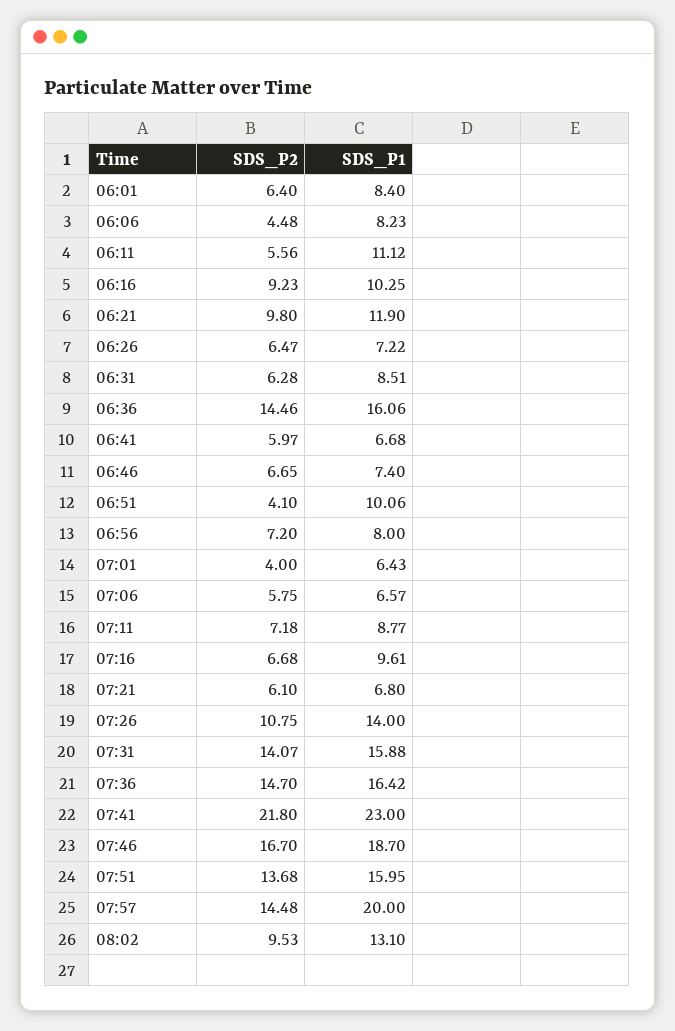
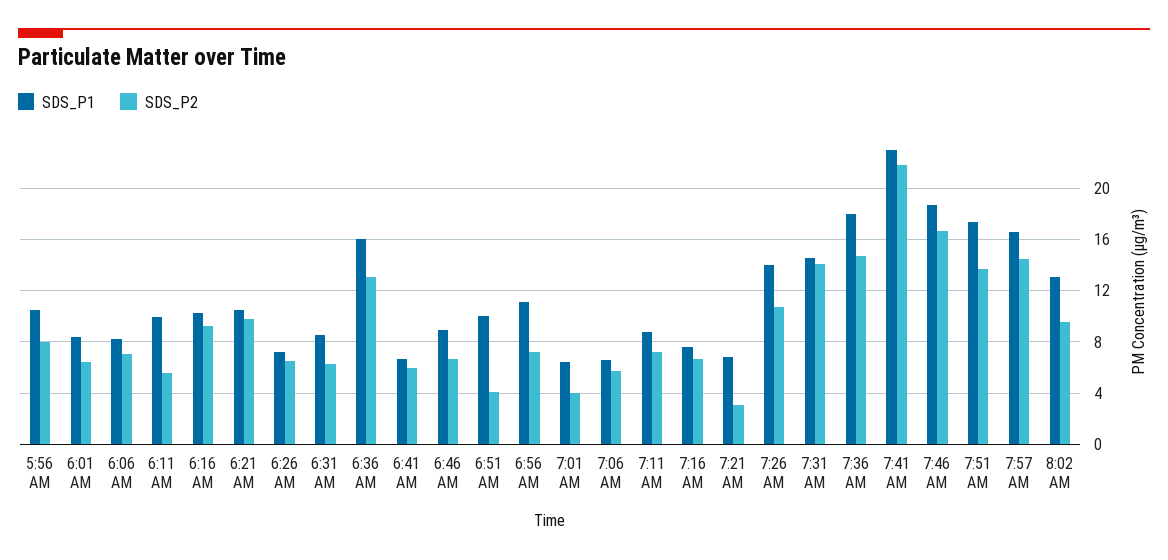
SDS_P2, 06:06: 4.48 -> 7
SDS_P1, 06:11: 11.12 -> 10
SDS_P1, 06:21: 11.9 -> 10.5
SDS_P2, 06:36: 14.46 -> 13
SDS_P1, 06:46: 7.4 -> 9
SDS_P1, 06:56: 8 -> 11
SDS_P1, 07:16: 9.61 -> 7.5
SDS_P2, 07:21: 6.1 -> 3
SDS_P1, 07:31: 15.88 -> 14.5
SDS_P1, 07:36: 16.42 -> 18
SDS_P1, 07:51: 15.95 -> 17.5
SDS_P1, 07:57: 20 -> 16.5
SDS_P1, 5:56 AM: none -> 10.5
SDS_P2, 5:56 AM: none -> 8

